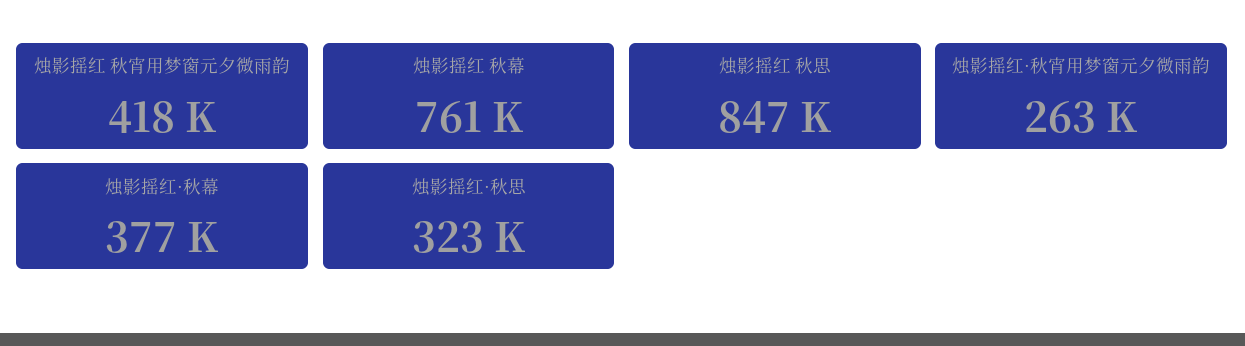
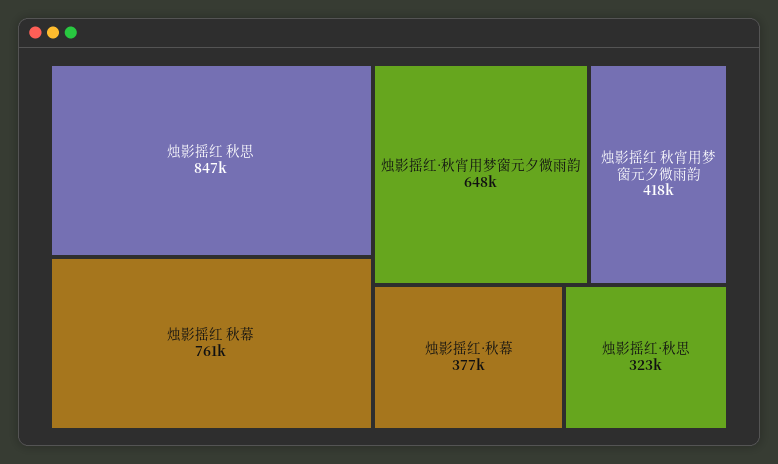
烛影摇红·秋宵用梦窗元夕微雨韵: 263000 -> 648000

